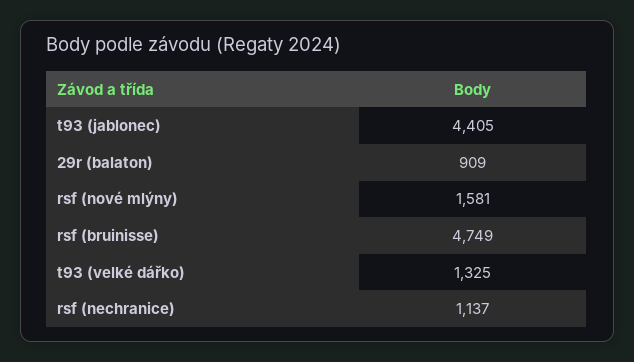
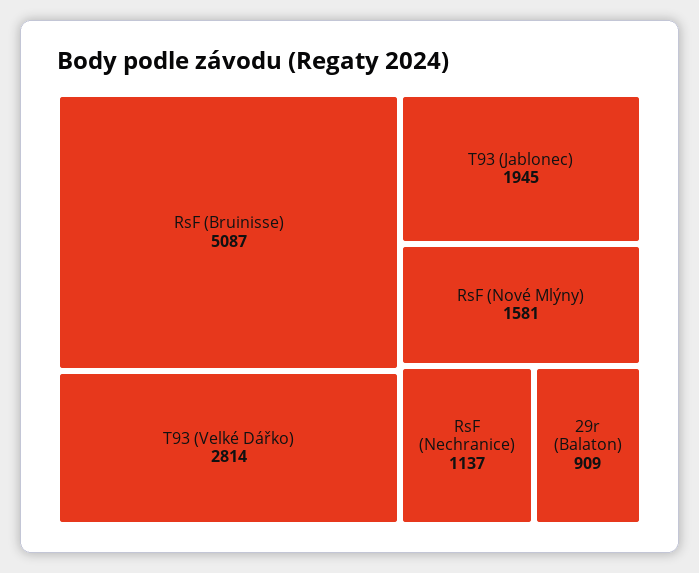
t93 (jablonec): 4405 -> 1945
rsf (bruinisse): 4749 -> 5087
t93 (velké dářko): 1325 -> 2814

